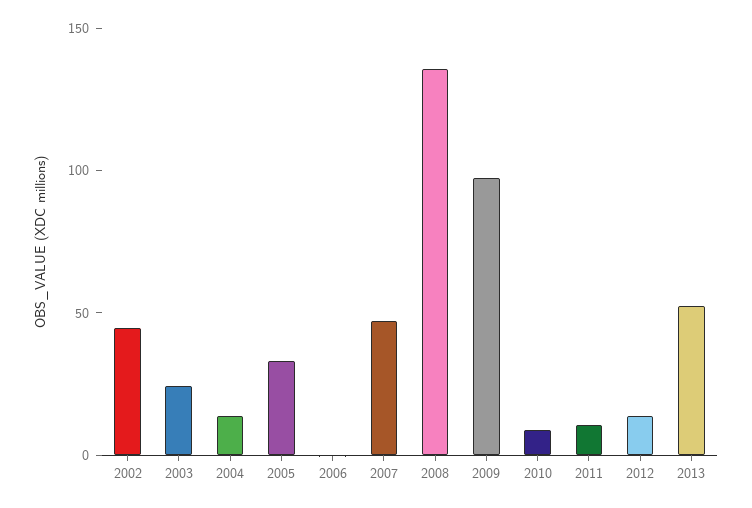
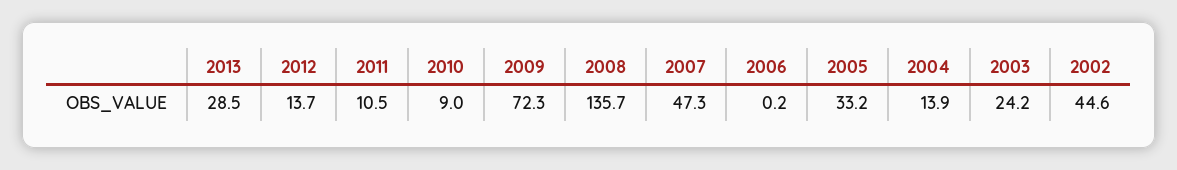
2009: 100 -> 72.3
2013: 50 -> 28.5

